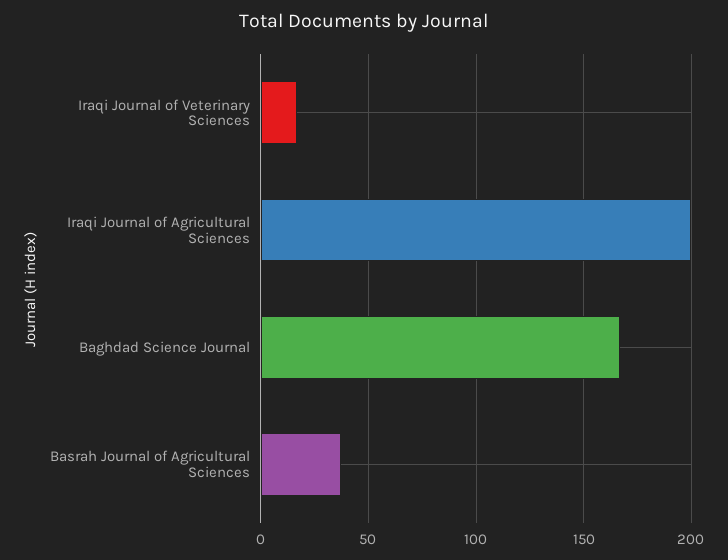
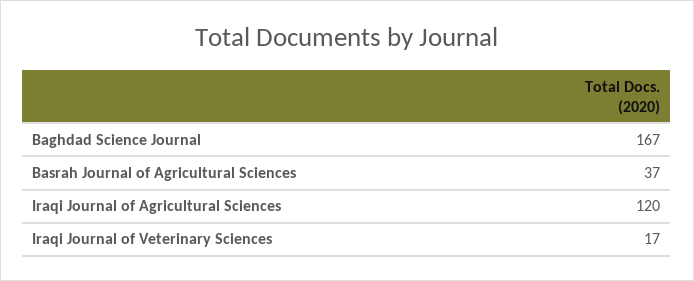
Iraqi Journal of Agricultural Sciences: 200 -> 120

